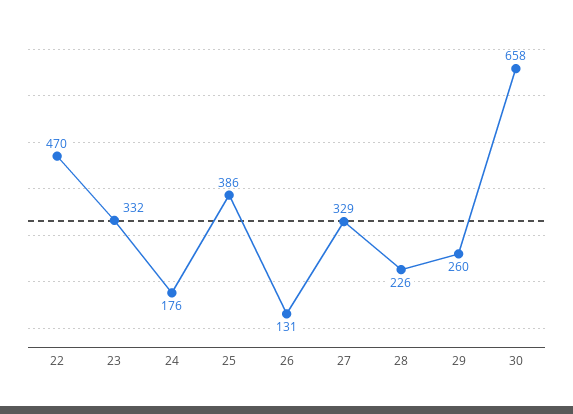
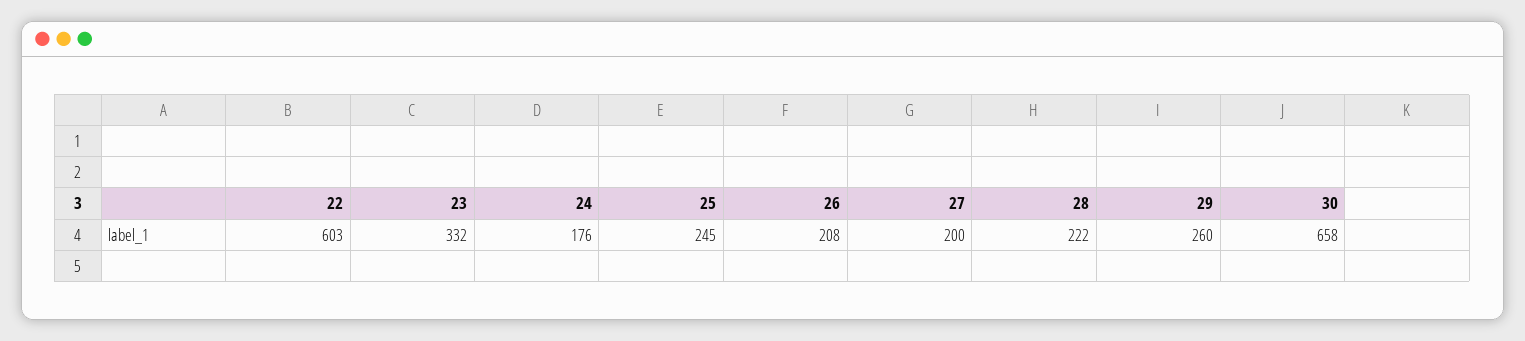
22: 470 -> 603
25: 386 -> 245
26: 131 -> 208
27: 329 -> 200
28: 226 -> 222

